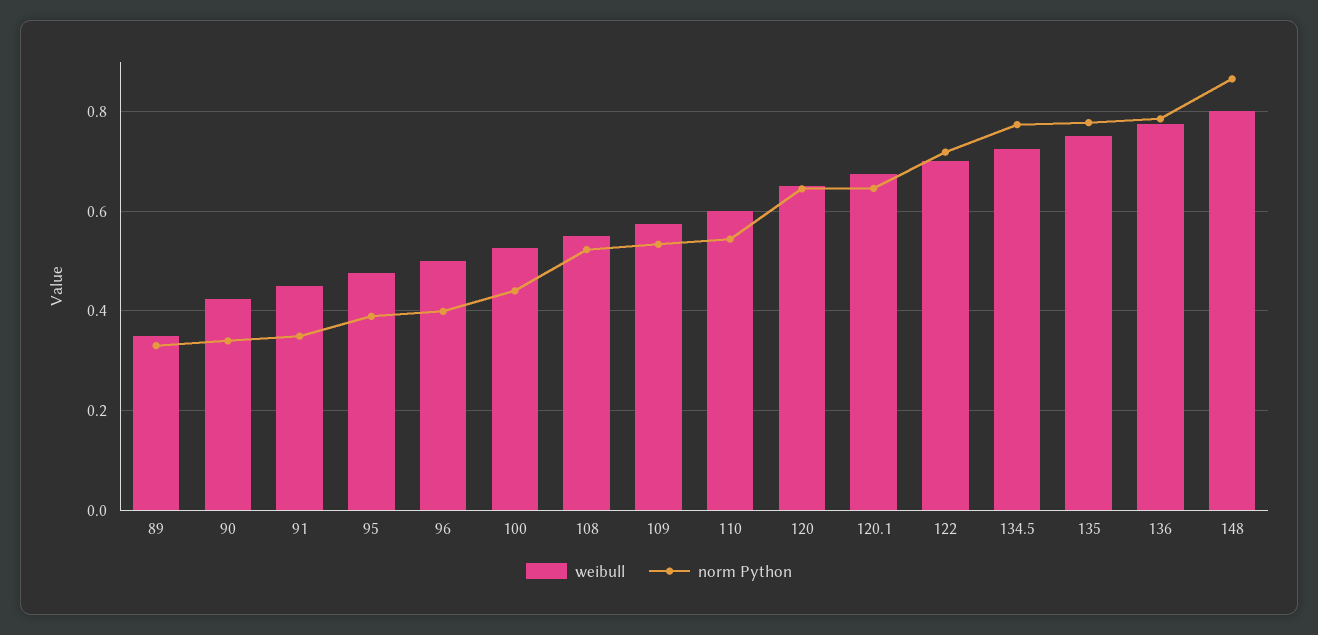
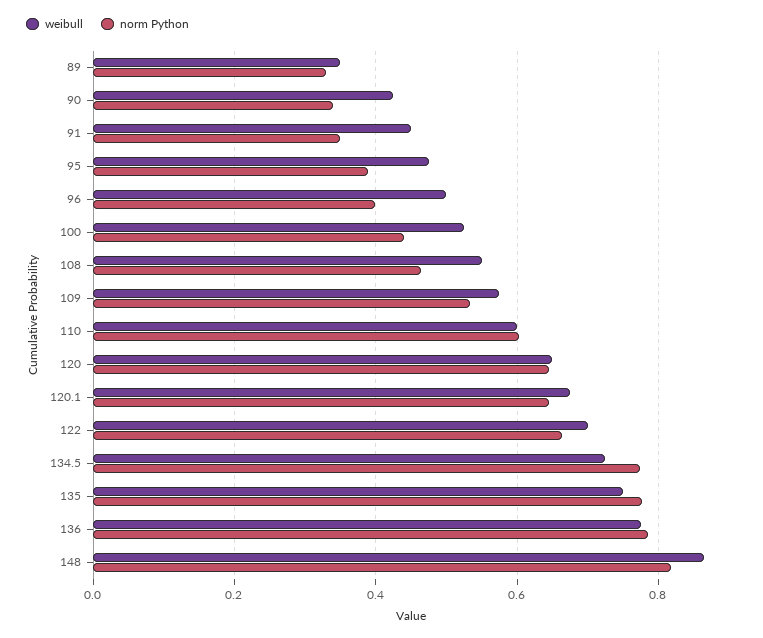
norm Python, 108: 0.52 -> 0.46
norm Python, 110: 0.54 -> 0.6
norm Python, 122: 0.72 -> 0.66
weibull, 148: 0.8 -> 0.86
norm Python, 148: 0.86 -> 0.82

